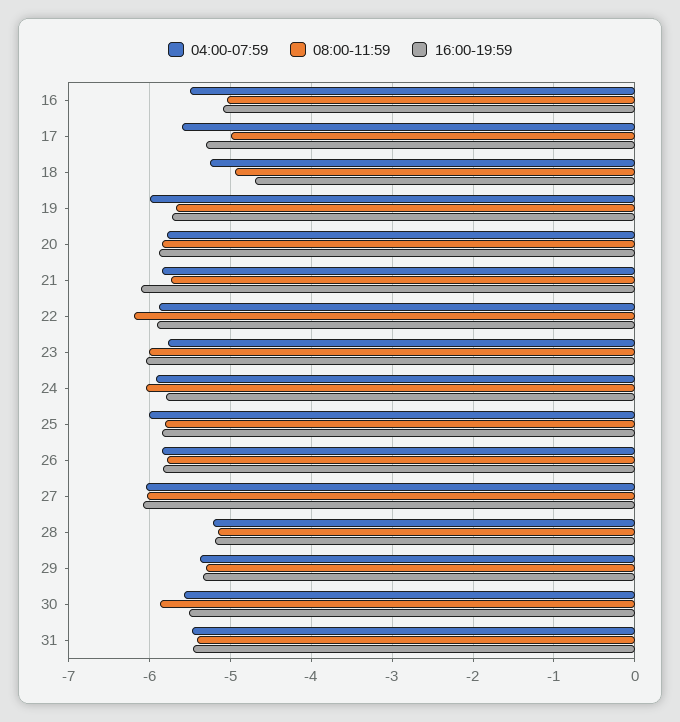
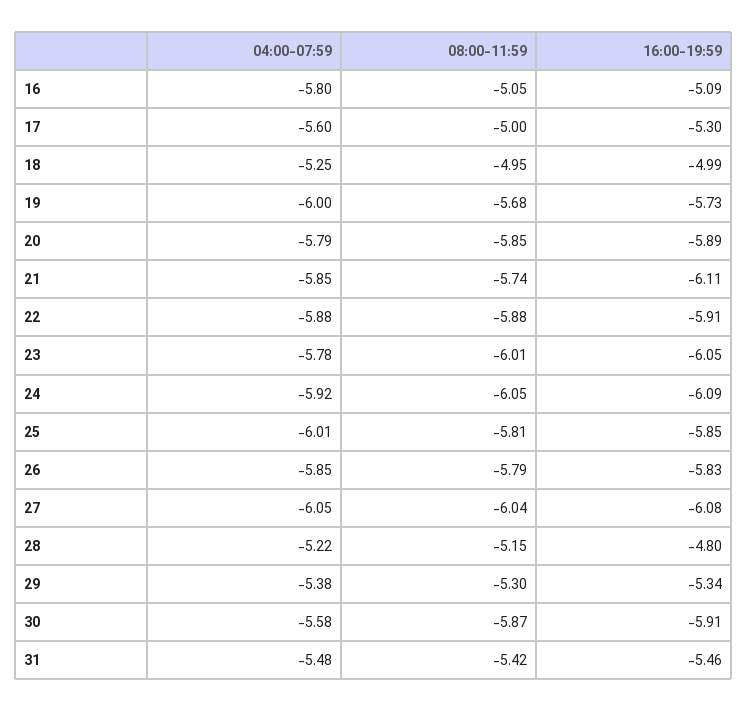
04:00-07:59, 16: -5.5 -> -5.8
16:00-19:59, 18: -4.7 -> -4.99
08:00-11:59, 22: -6.2 -> -5.88
16:00-19:59, 24: -5.8 -> -6.09
16:00-19:59, 28: -5.2 -> -4.8
16:00-19:59, 30: -5.5 -> -5.91

